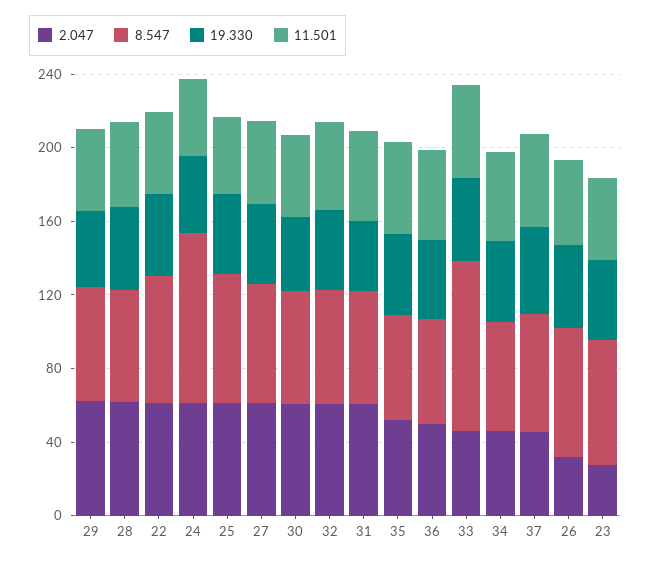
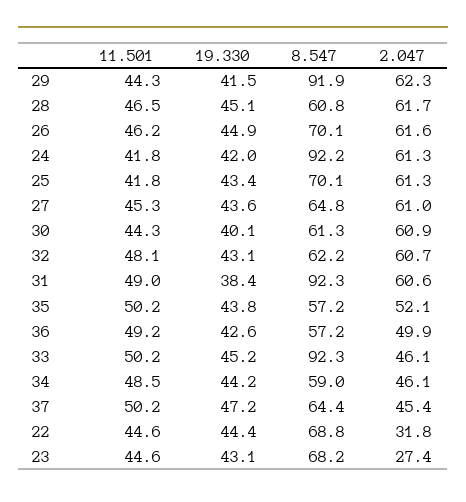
8.547, 29: 60 -> 91.9
2.047, 22: 60 -> 31.8
8.547, 31: 60 -> 92.3
2.047, 26: 30 -> 61.6

